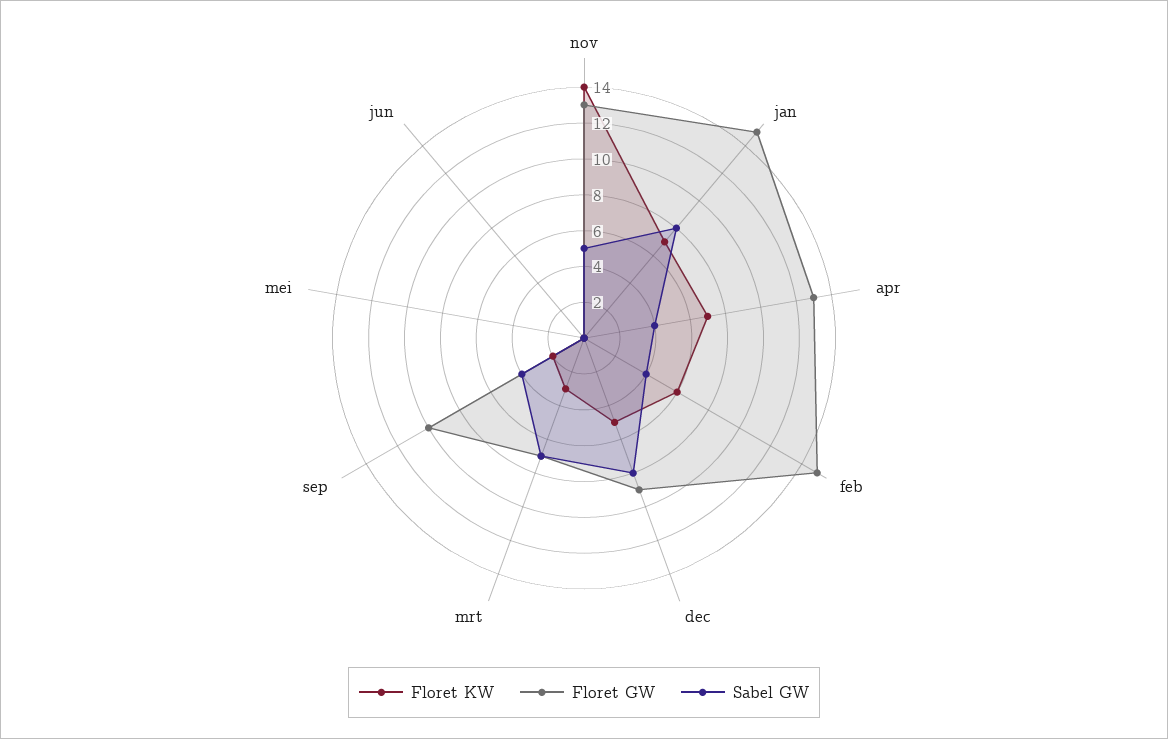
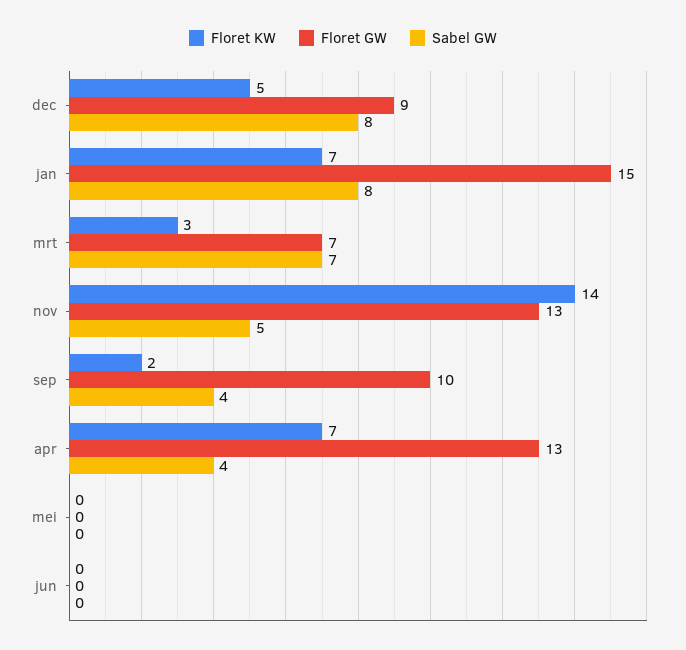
Floret KW, feb: 6 -> none
Floret GW, feb: 15 -> none
Sabel GW, feb: 4 -> none

